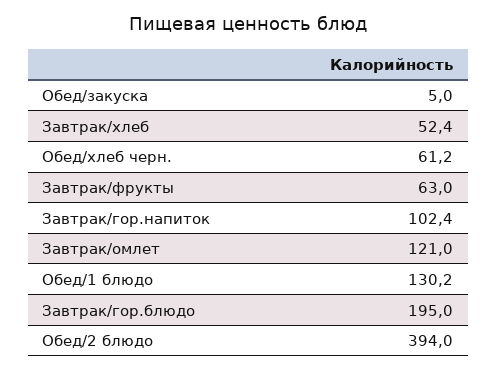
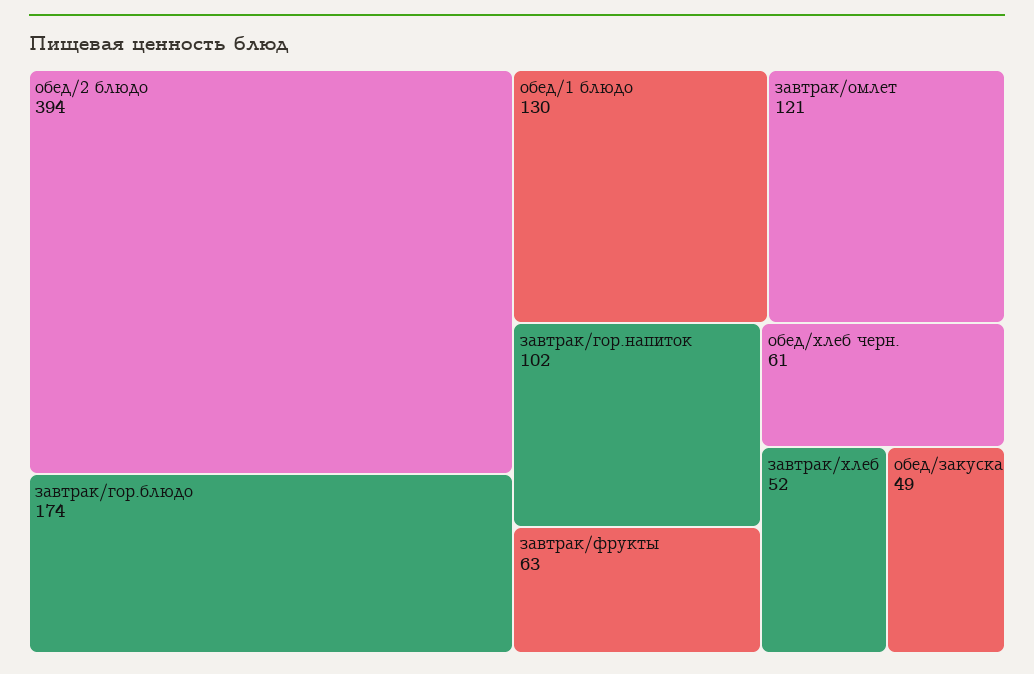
Обед/закуска: 5 -> 49
Завтрак/гор.блюдо: 195 -> 174

